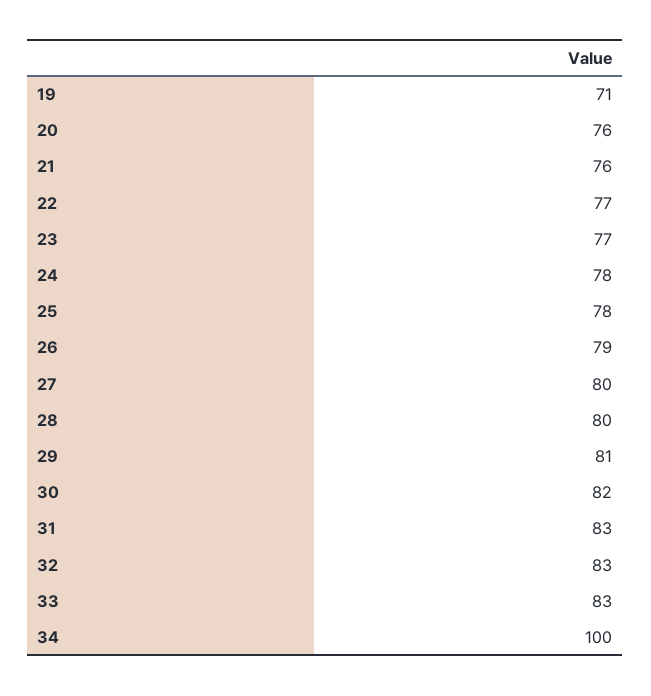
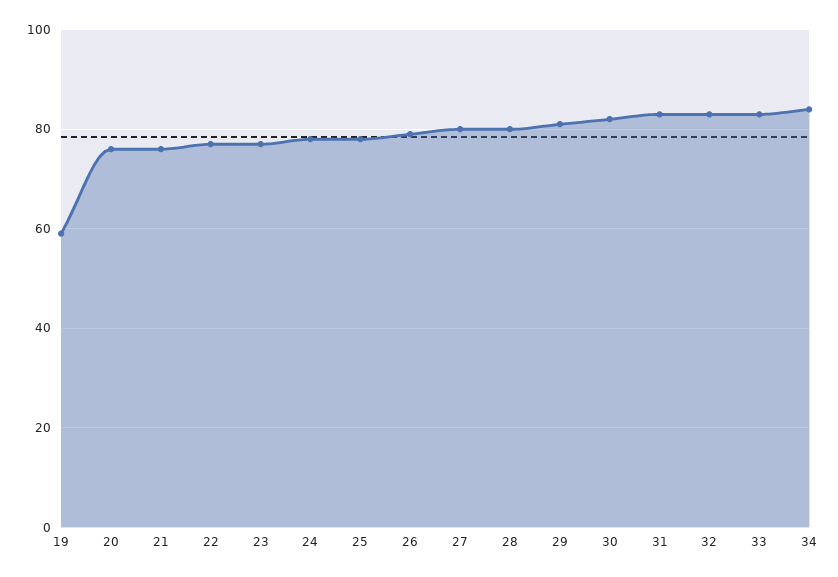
19: 71 -> 60
34: 100 -> 85

